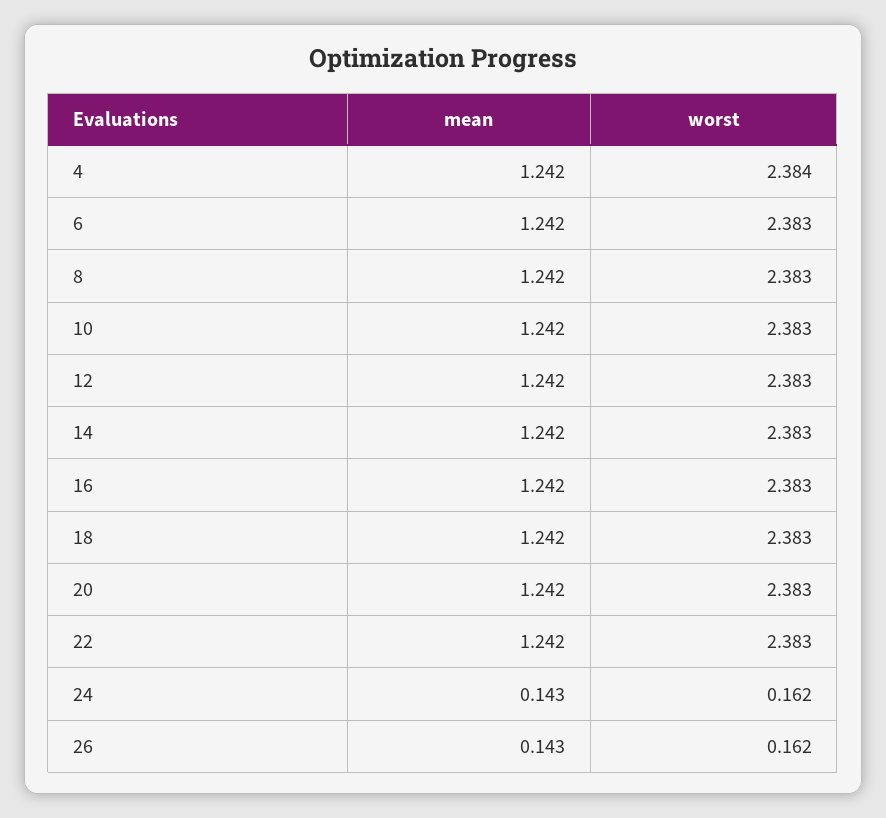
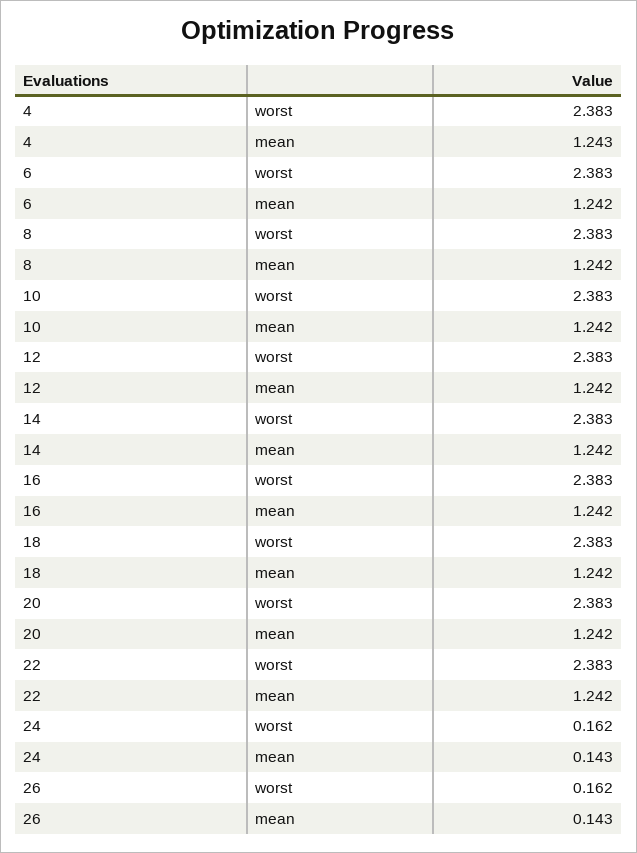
mean, 4: 1.242 -> 1.243
worst, 4: 2.384 -> 2.383

